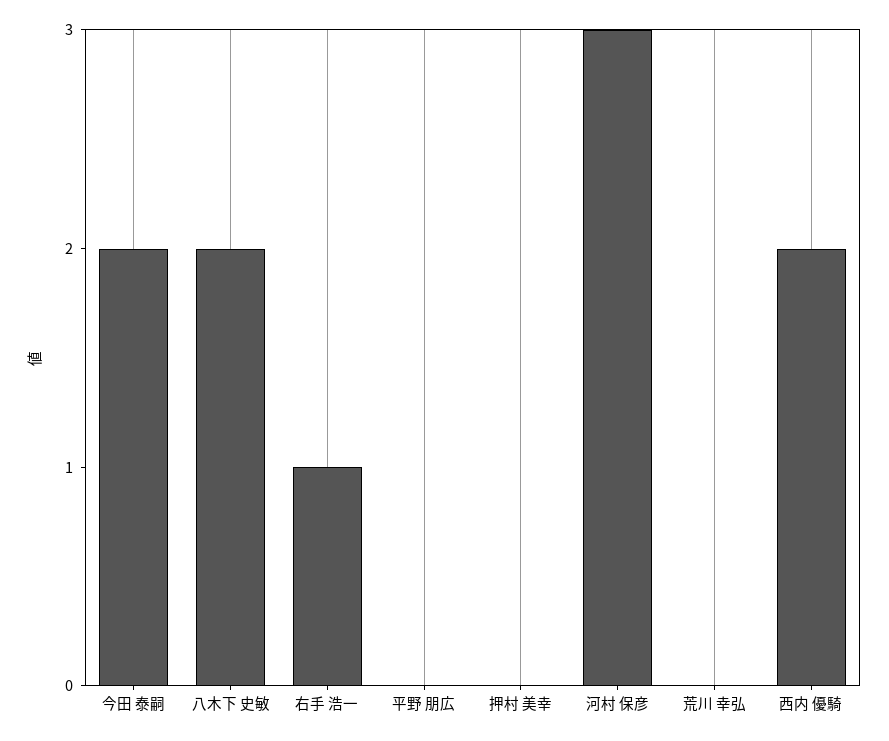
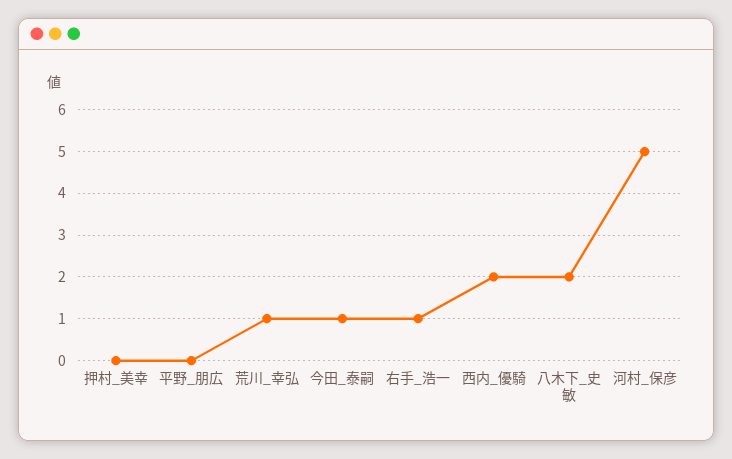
今田 泰嗣: 2 -> 1
河村 保彦: 3 -> 5
荒川 幸弘: 0 -> 1

